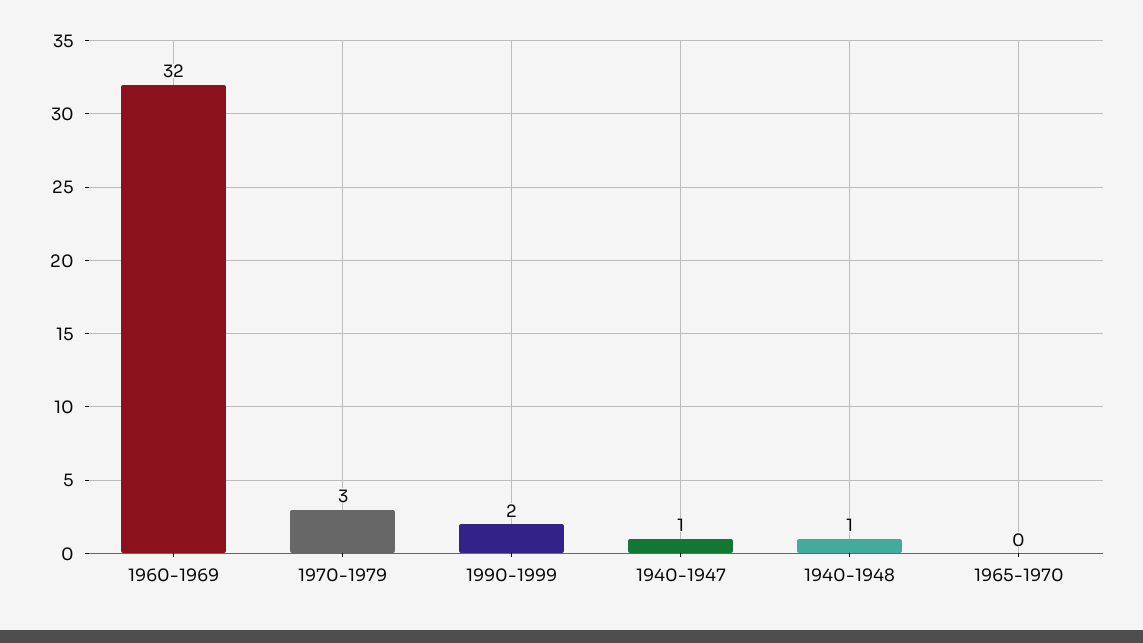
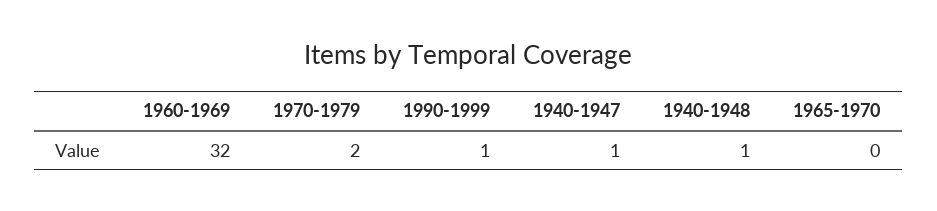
1970-1979: 3 -> 2
1990-1999: 2 -> 1

